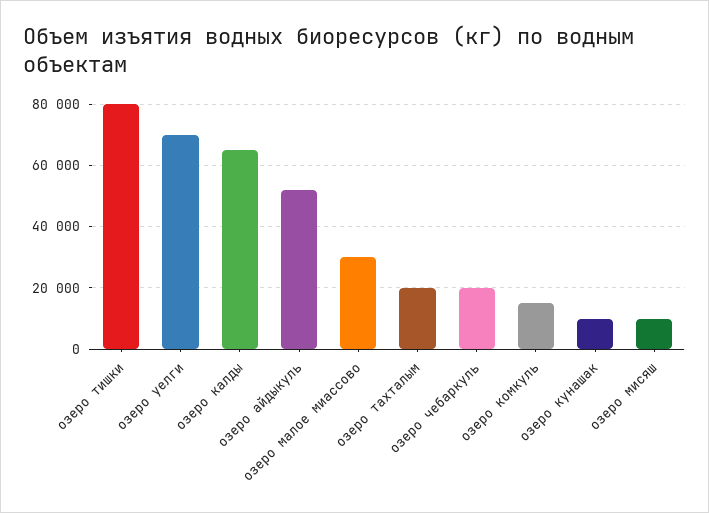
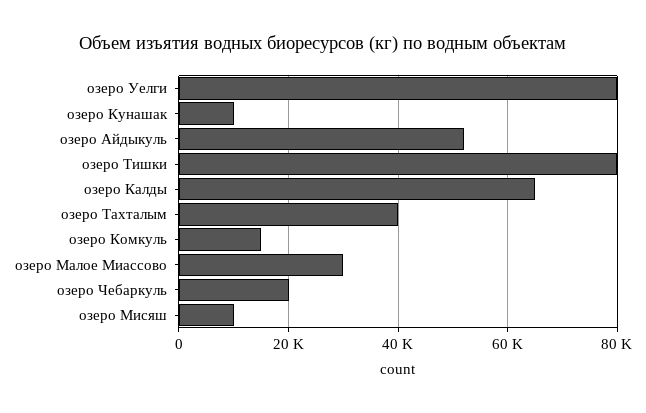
озеро уелги: 70000 -> 80000
озеро тахталым: 20000 -> 40000

